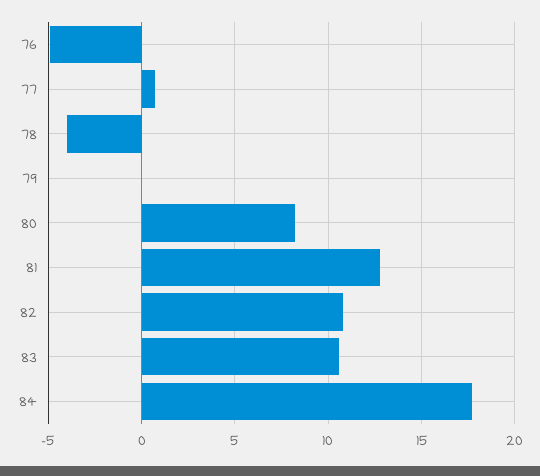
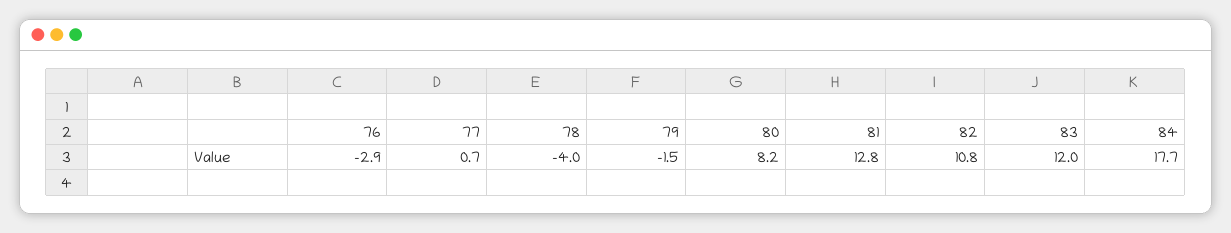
76: -5 -> -2.9
79: 0 -> -1.5
83: 10.5 -> 12

